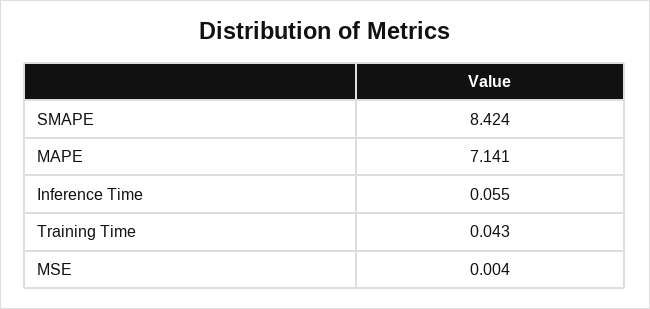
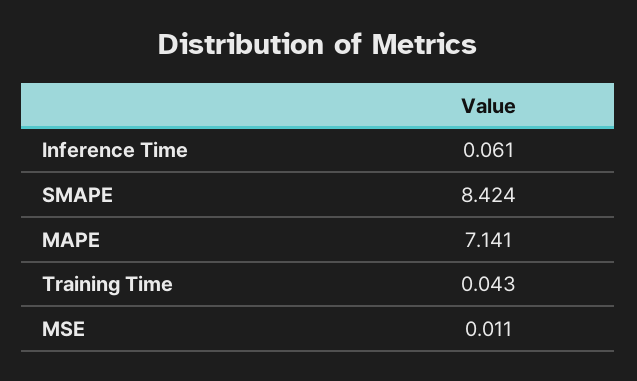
Inference Time: 0.055 -> 0.061
MSE: 0.004 -> 0.011

